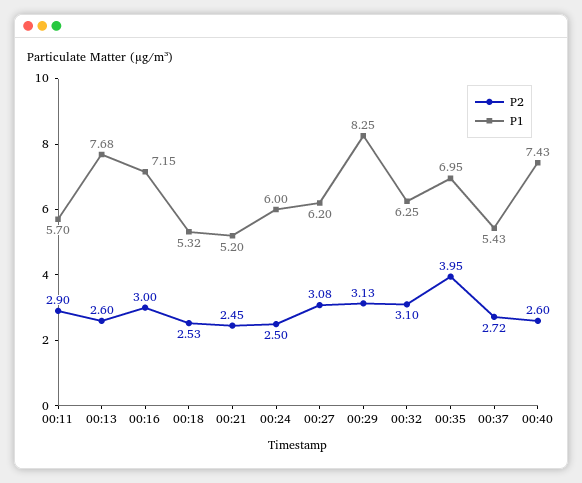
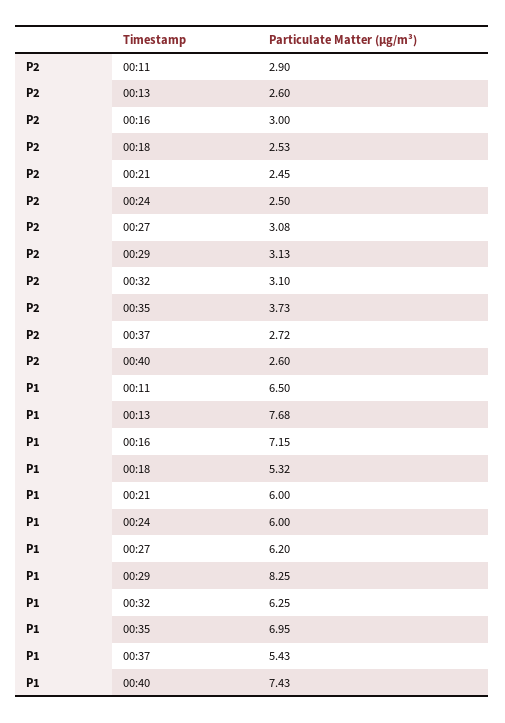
P1, 00:11: 5.7 -> 6.5
P1, 00:21: 5.2 -> 6
P2, 00:35: 3.95 -> 3.73

